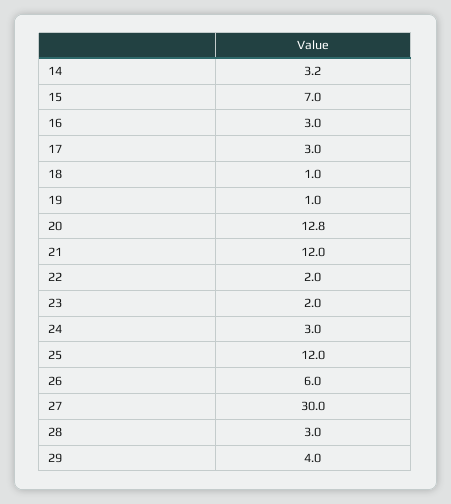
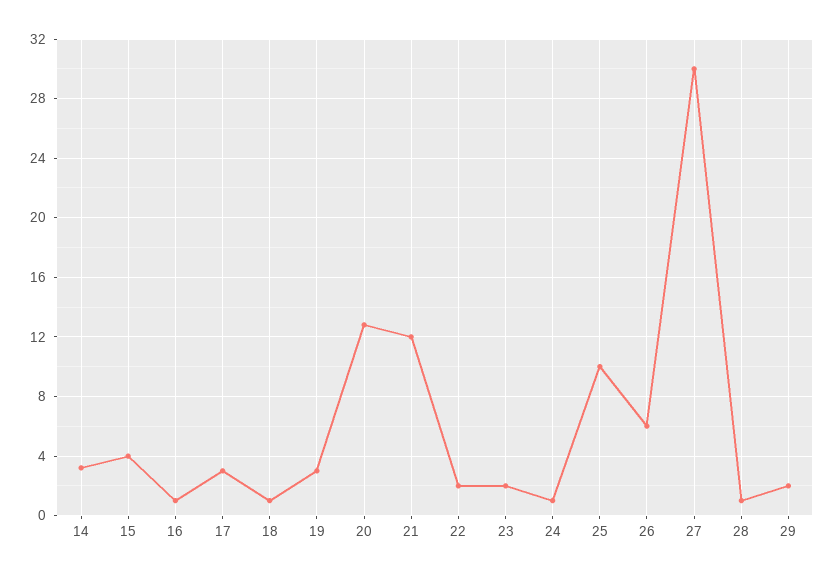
15: 7 -> 4
16: 3 -> 1
19: 1 -> 3
24: 3 -> 1
25: 12 -> 10
28: 3 -> 1
29: 4 -> 2

